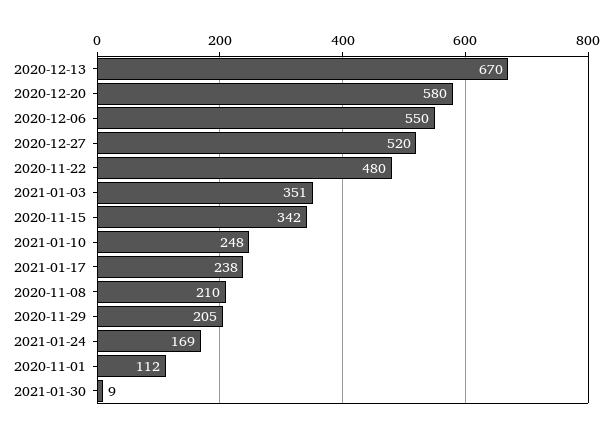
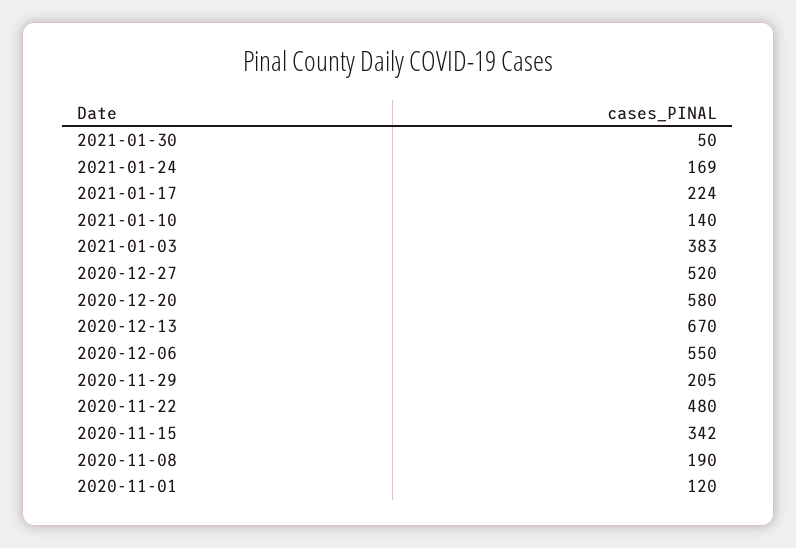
2021-01-03: 351 -> 383
2021-01-10: 248 -> 140
2021-01-17: 238 -> 224
2020-11-08: 210 -> 190
2020-11-01: 112 -> 120
2021-01-30: 9 -> 50

